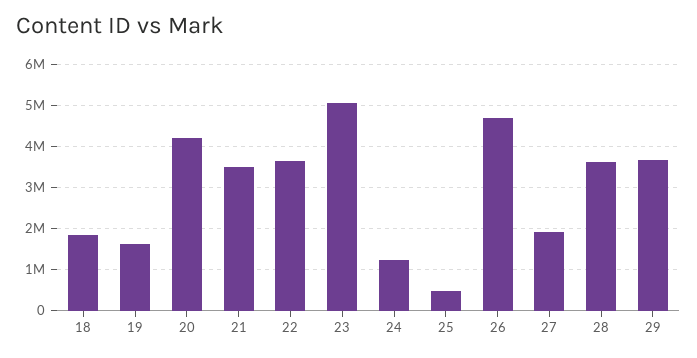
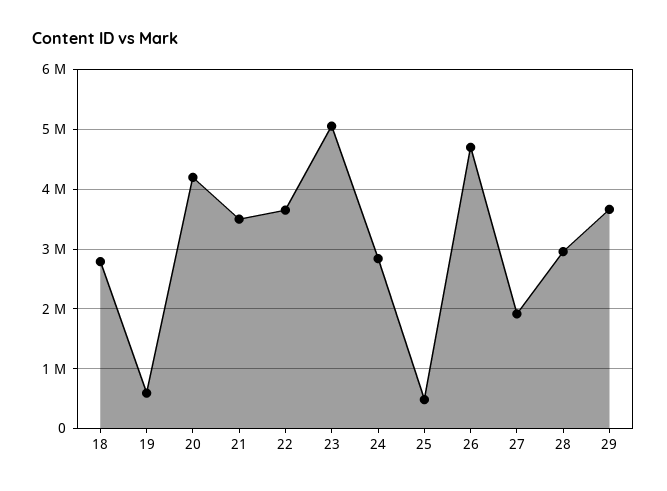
18: 1800000 -> 2800000
19: 1600000 -> 600000
24: 1200000 -> 2800000
28: 3600000 -> 3000000

